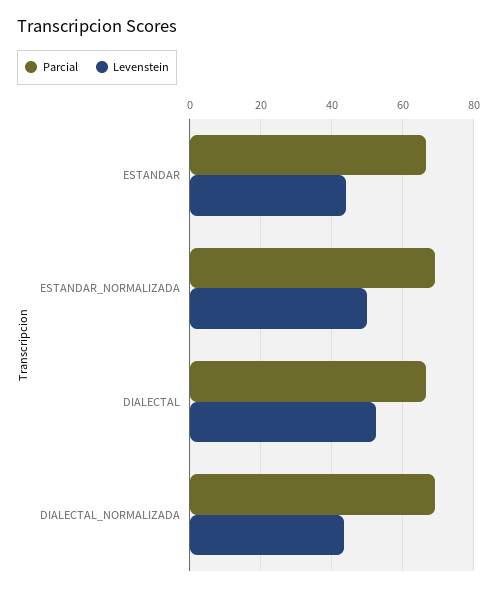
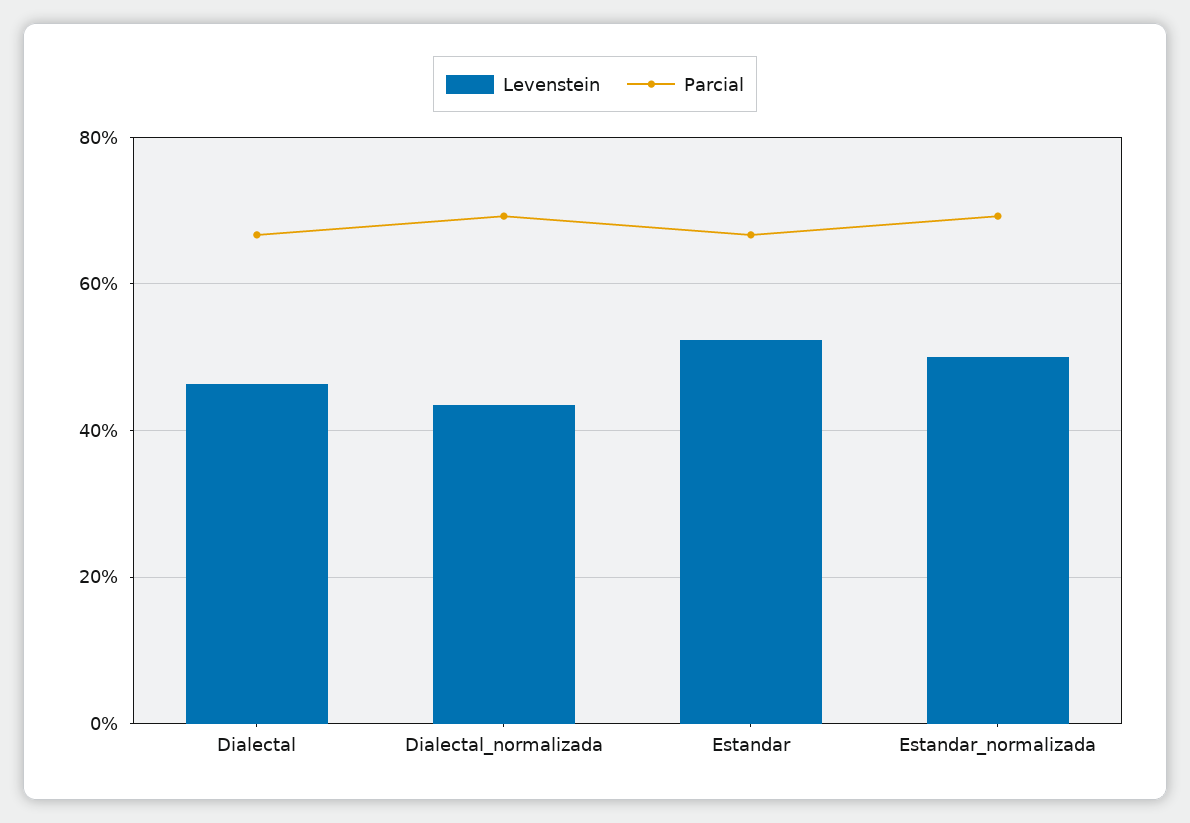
Levenstein, ESTANDAR: 44 -> 52
Levenstein, DIALECTAL: 52 -> 46

